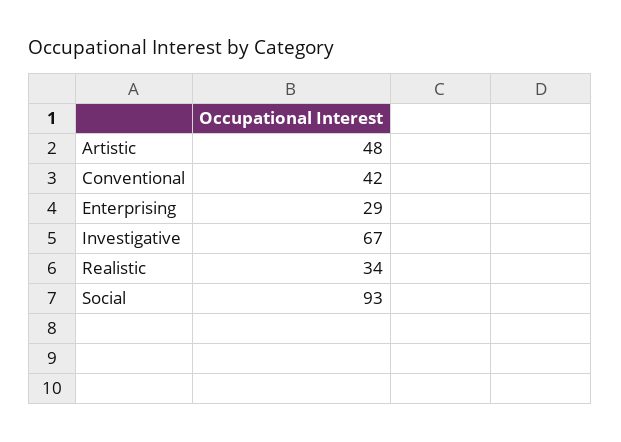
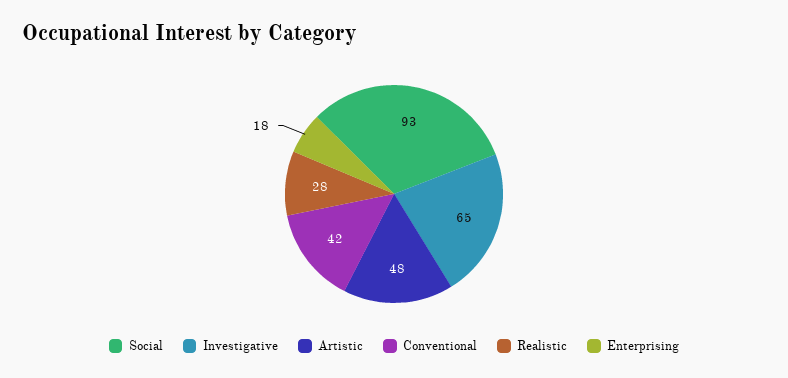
Enterprising: 29 -> 18
Investigative: 67 -> 65
Realistic: 34 -> 28

